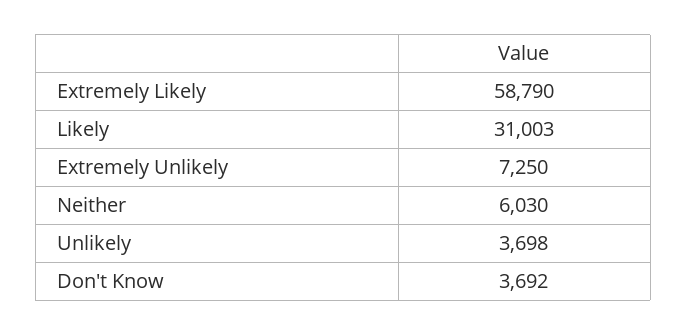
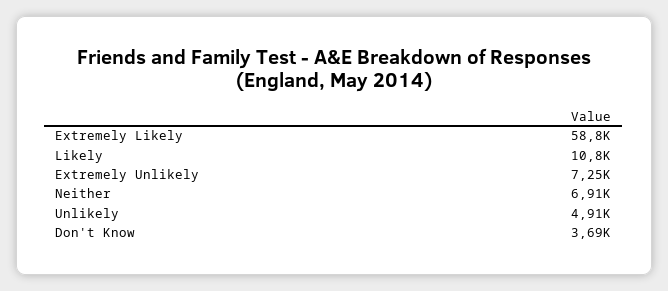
Likely: 31003 -> 10800
Neither: 6030 -> 6910
Unlikely: 3698 -> 4910

